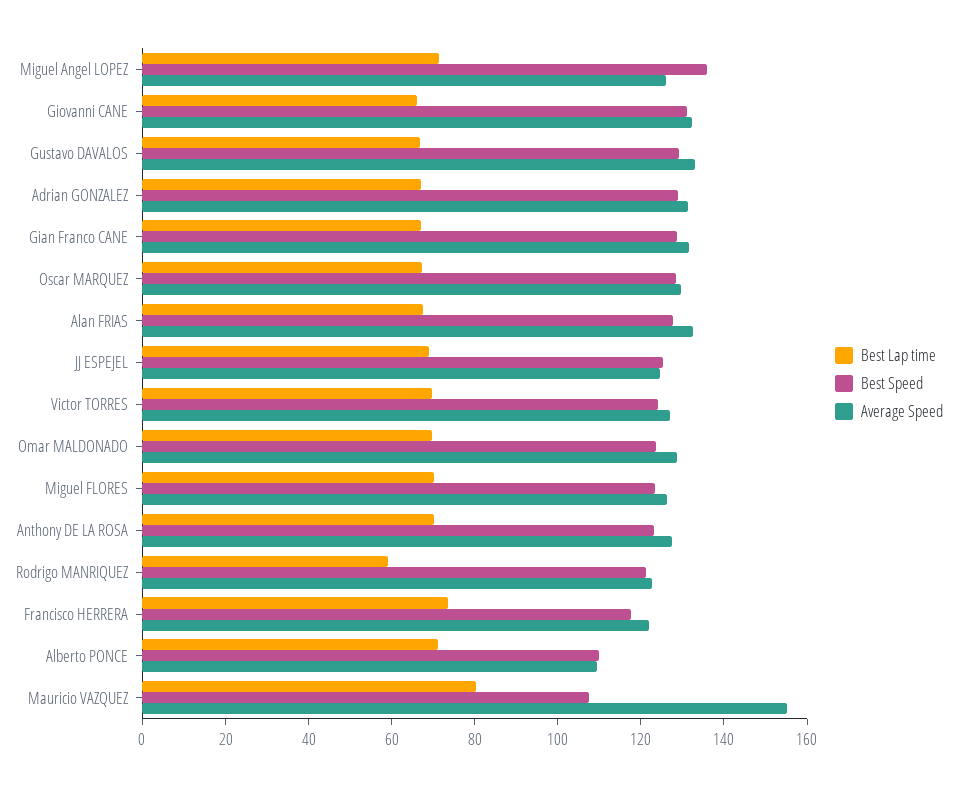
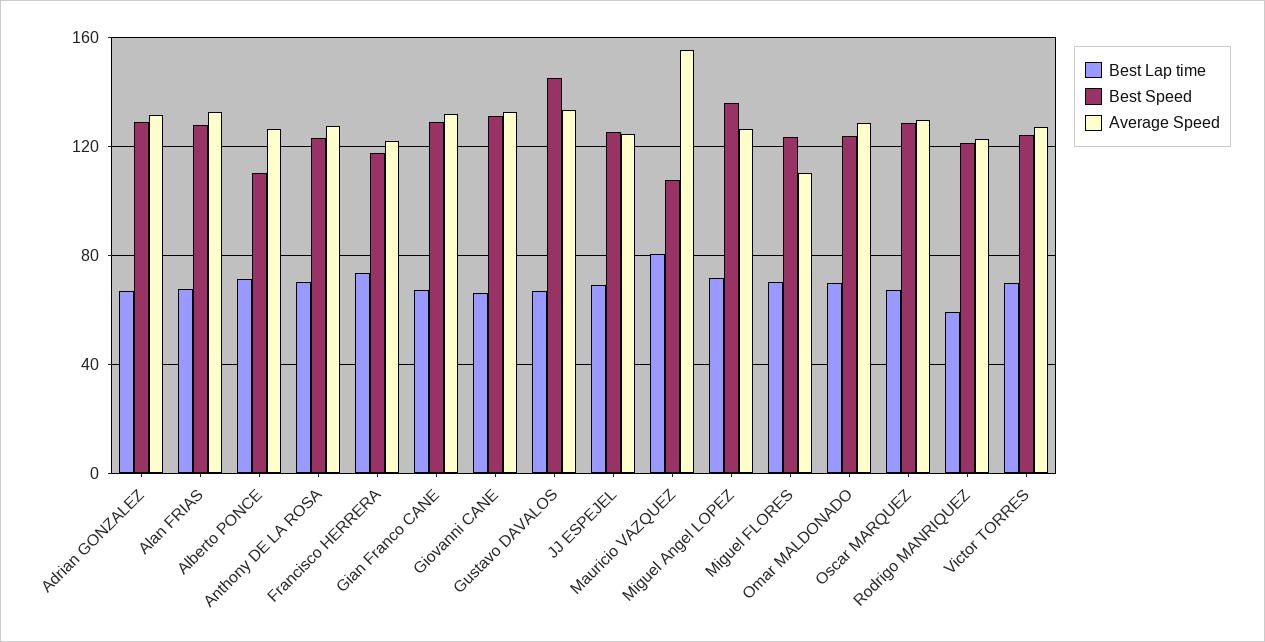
Best Speed, Gustavo DAVALOS: 130 -> 145
Average Speed, Miguel FLORES: 125 -> 110
Average Speed, Alberto PONCE: 110 -> 125

